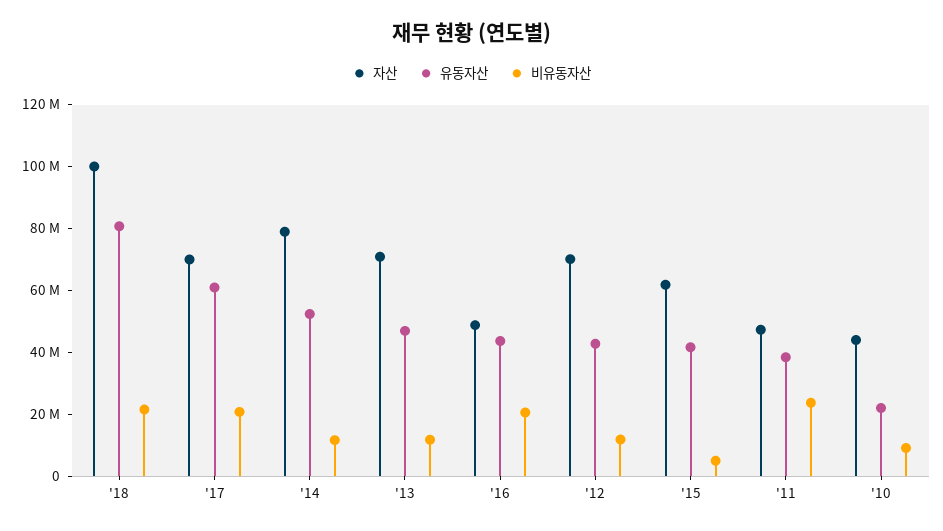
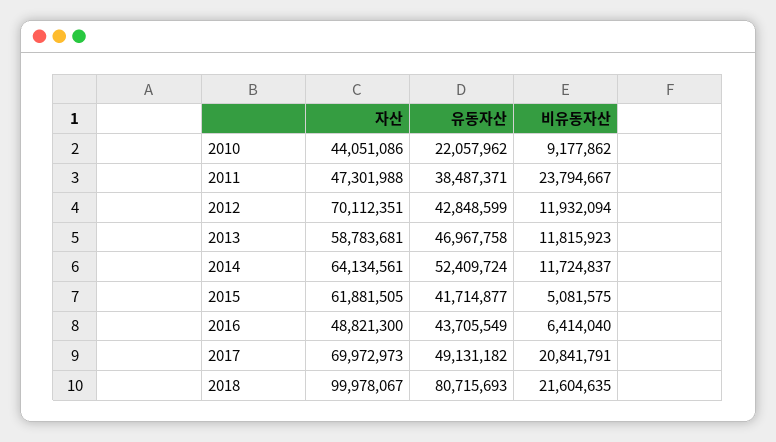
유동자산, '17: 60000000 -> 49131182
자산, '14: 80000000 -> 64134561
자산, '13: 70000000 -> 58783681
비유동자산, '16: 20000000 -> 6414040

